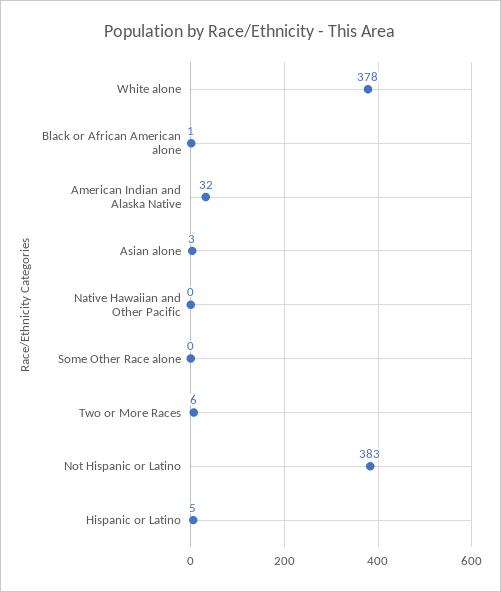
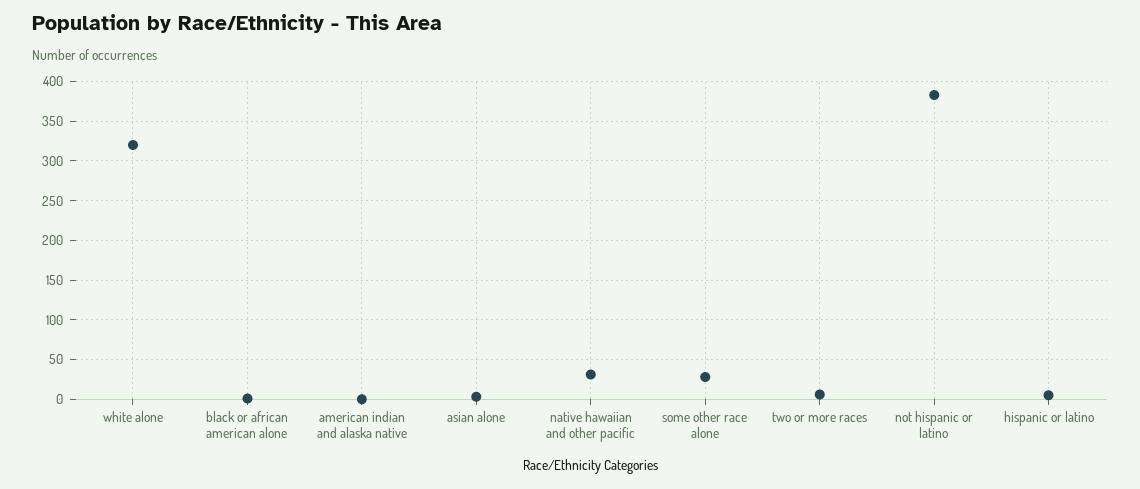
White alone: 378 -> 320
American Indian and Alaska Native: 32 -> 0
Native Hawaiian and Other Pacific: 0 -> 30
Some Other Race alone: 0 -> 30

